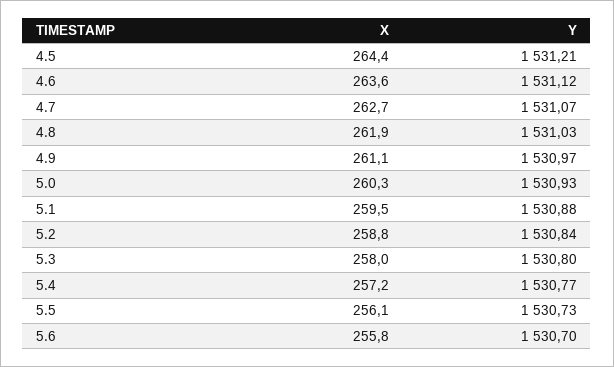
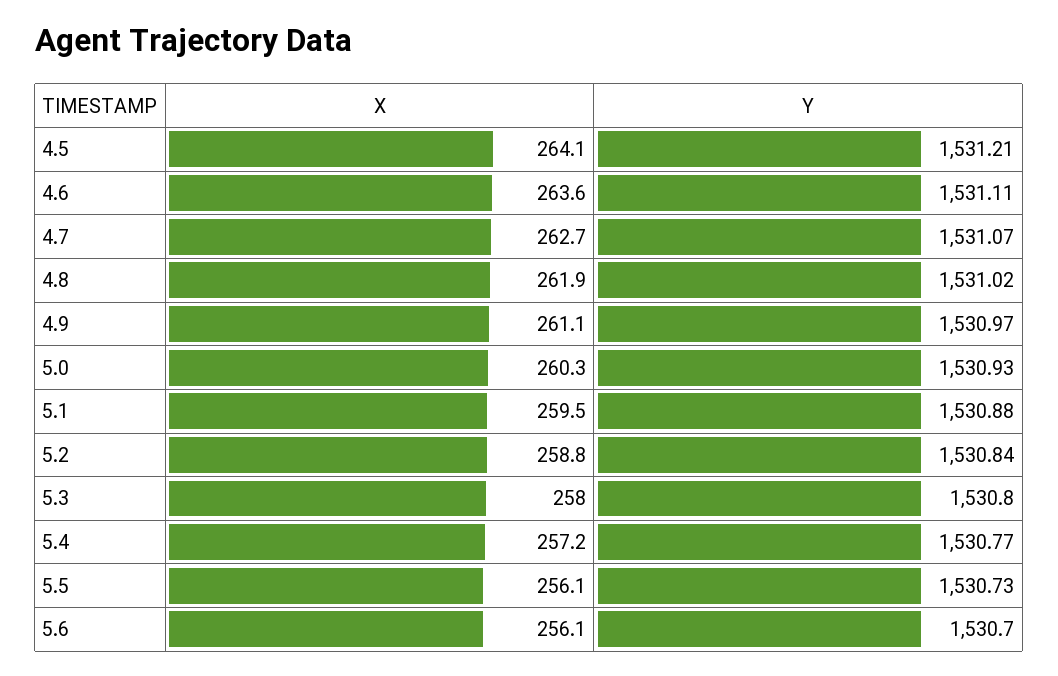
X, 4.5: 264.4 -> 264.1
Y, 4.6: 1531.12 -> 1531.11
Y, 4.8: 1531.03 -> 1531.02
X, 5.6: 255.8 -> 256.1

